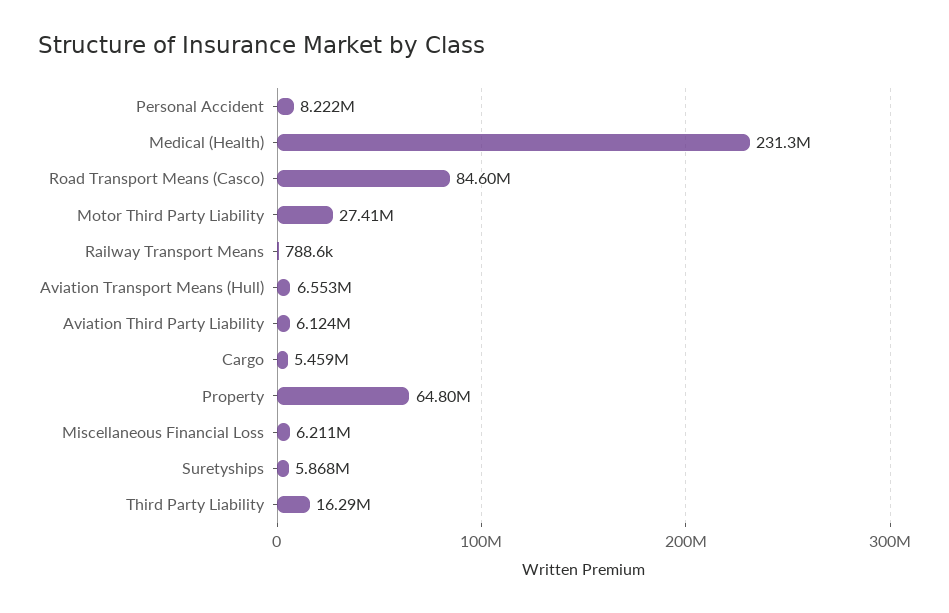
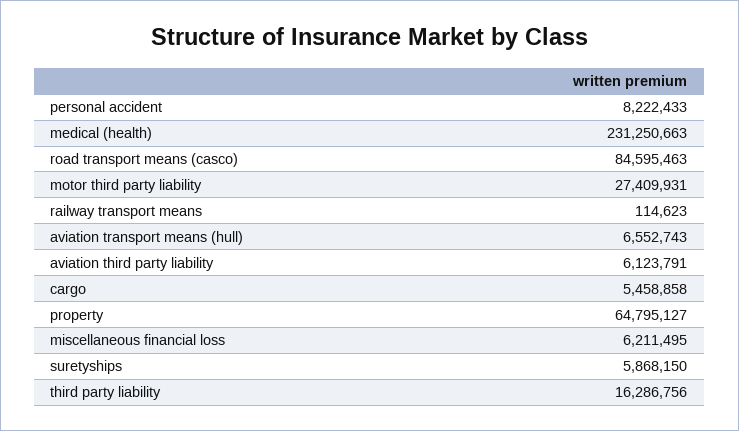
Railway Transport Means: 788600 -> 114623

